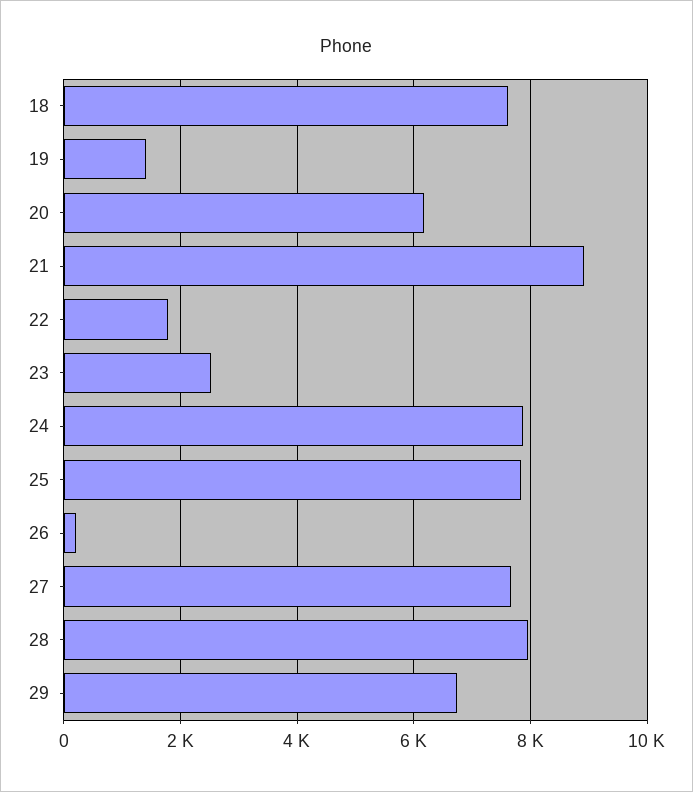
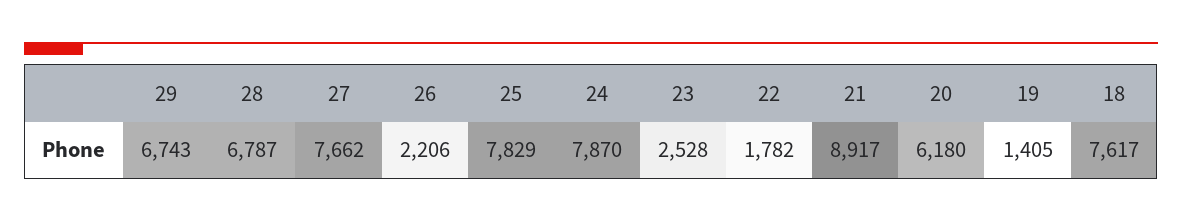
26: 200 -> 2206
28: 8000 -> 6787

